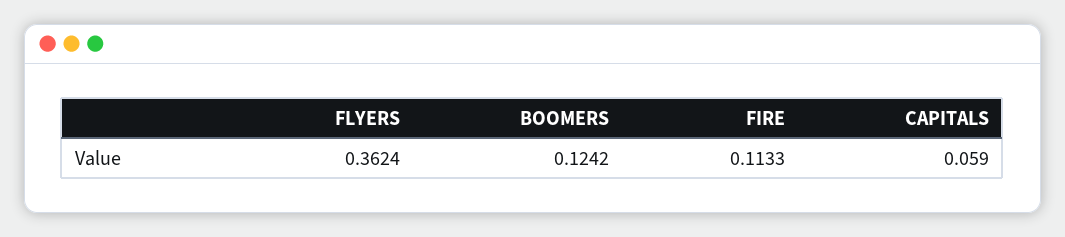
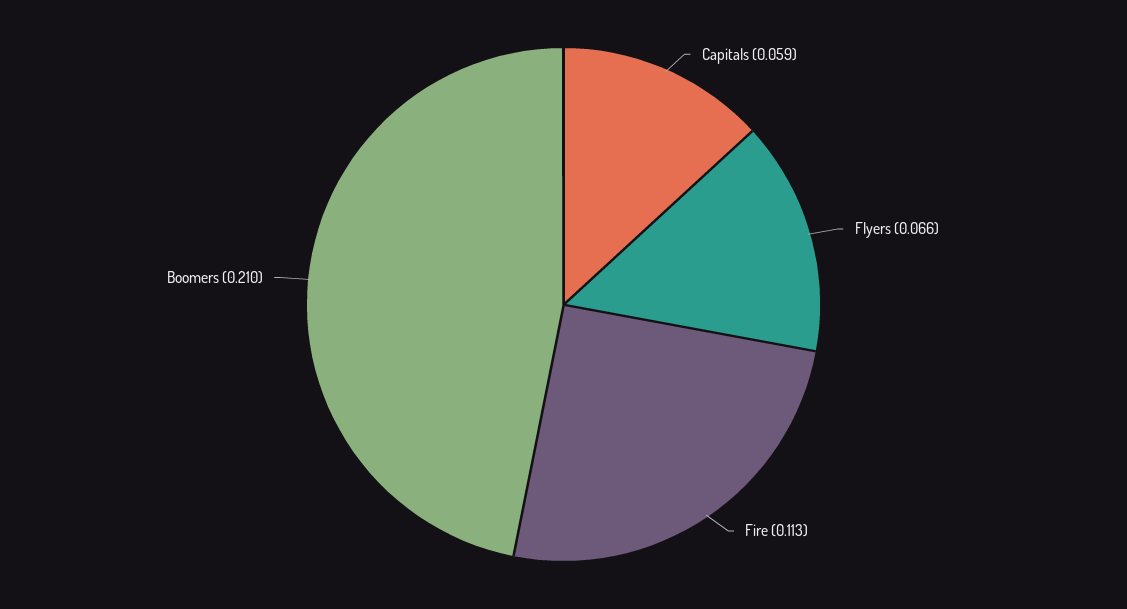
FLYERS: 0.3624 -> 0.066
BOOMERS: 0.1242 -> 0.21

